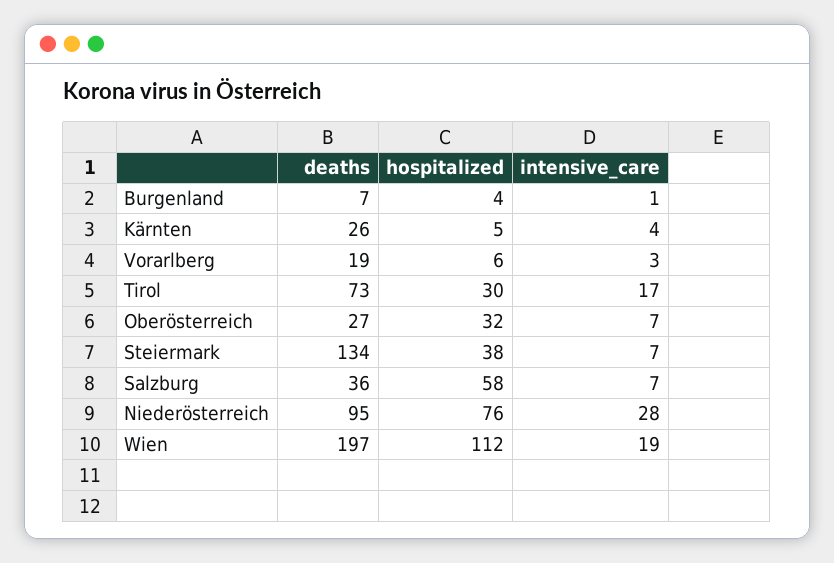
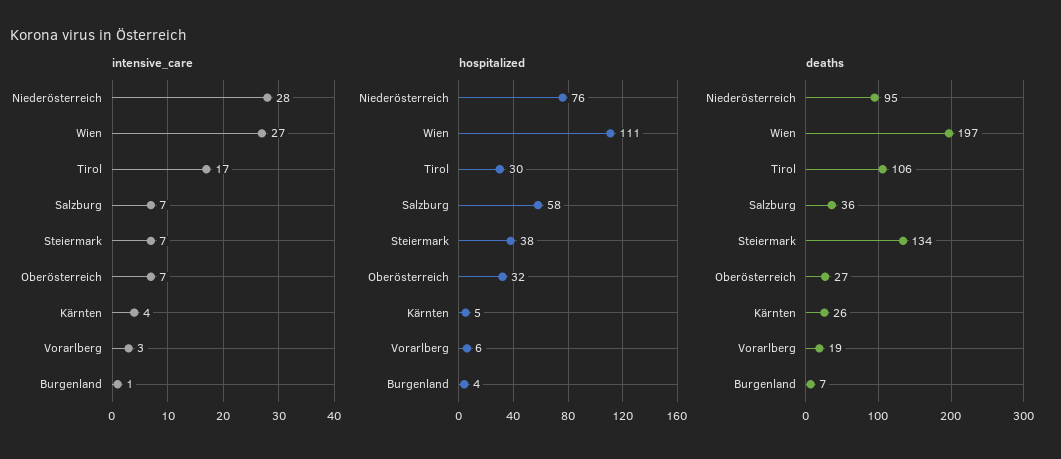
deaths, Tirol: 73 -> 106
hospitalized, Wien: 112 -> 111
intensive_care, Wien: 19 -> 27

